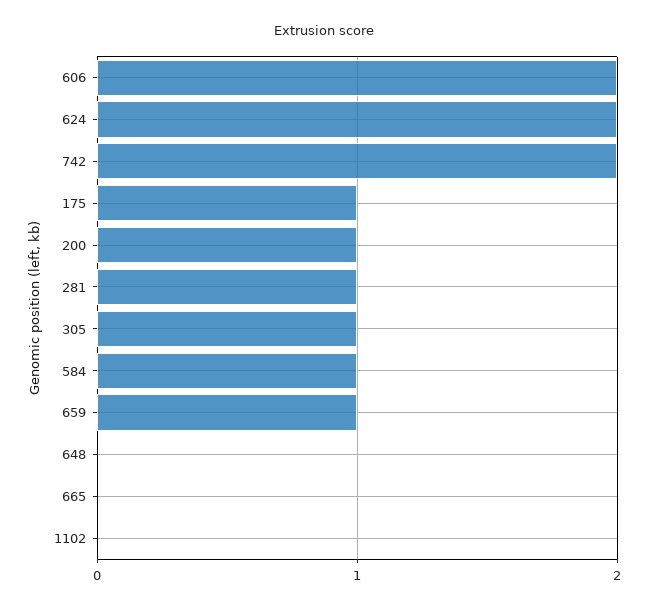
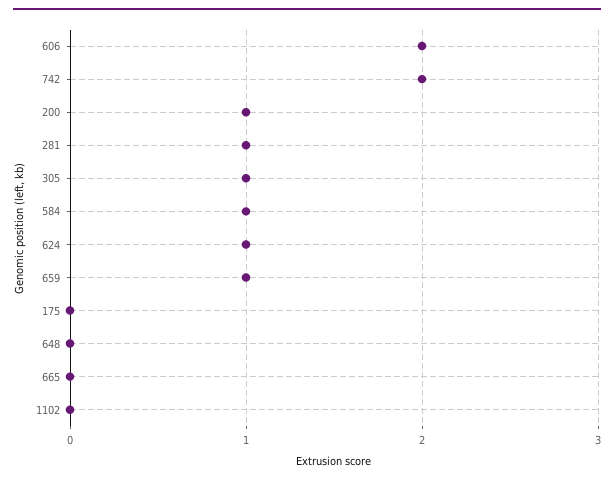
624: 2 -> 1
175: 1 -> 0

